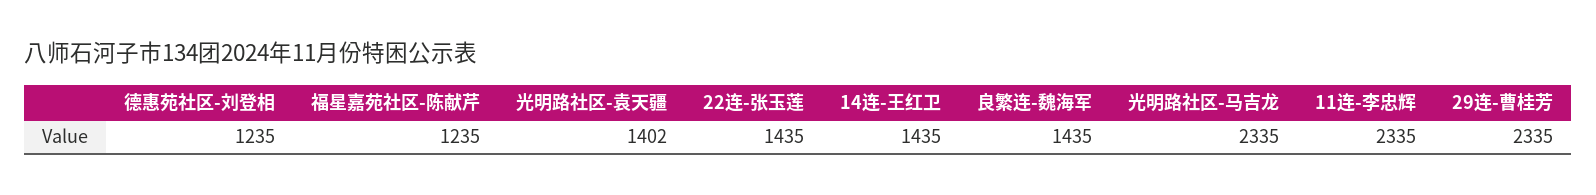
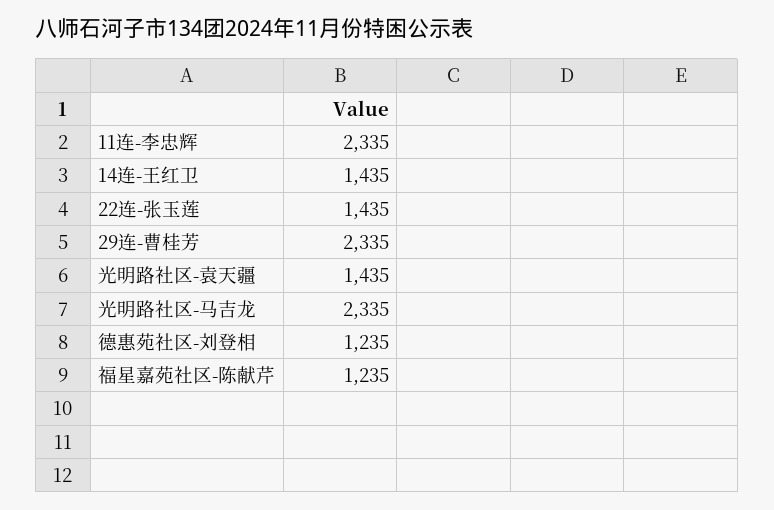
光明路社区-袁天疆: 1402 -> 1435
良繁连-魏海军: 1435 -> none

